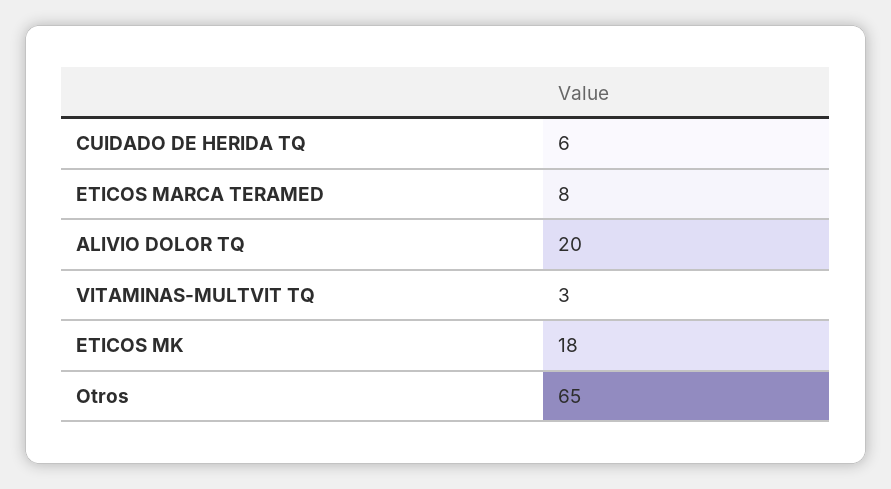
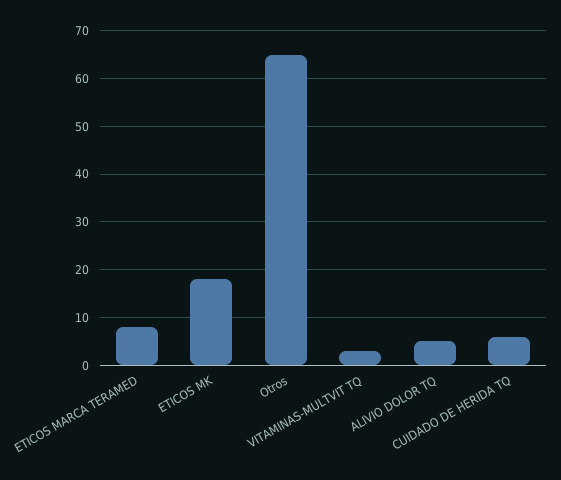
ALIVIO DOLOR TQ: 20 -> 5

